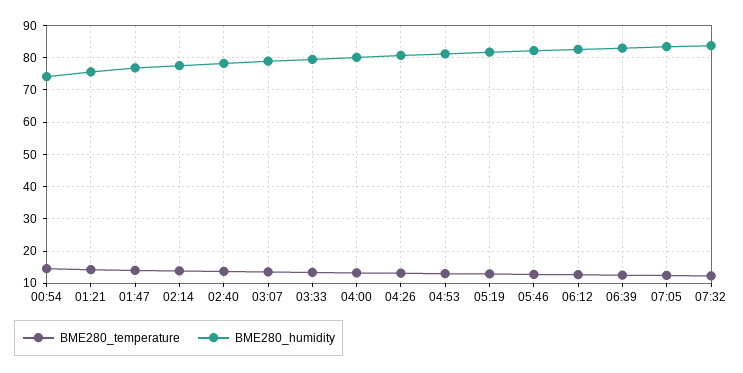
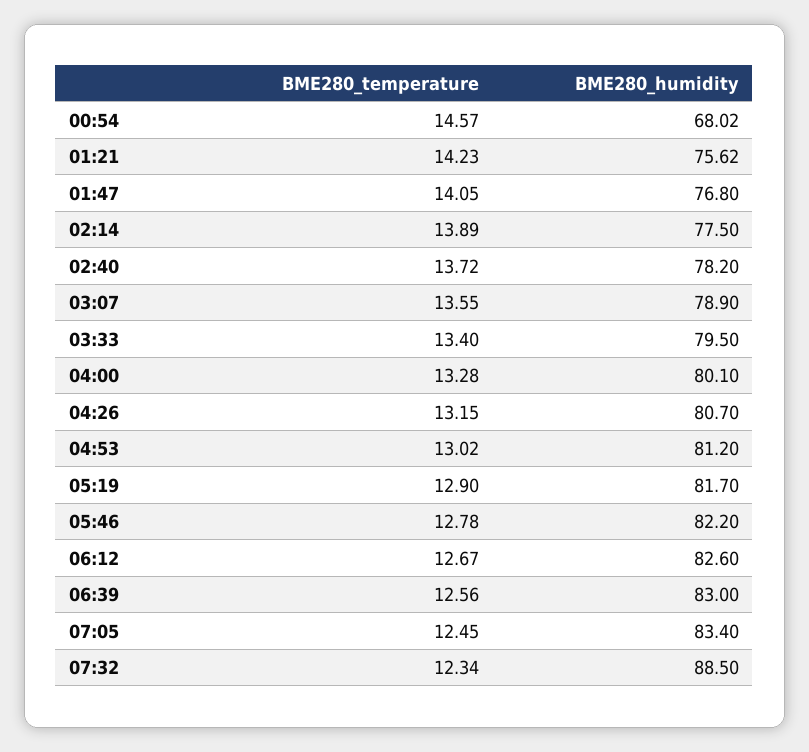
BME280_humidity, 00:54: 74 -> 68.02
BME280_humidity, 07:32: 84 -> 88.5

